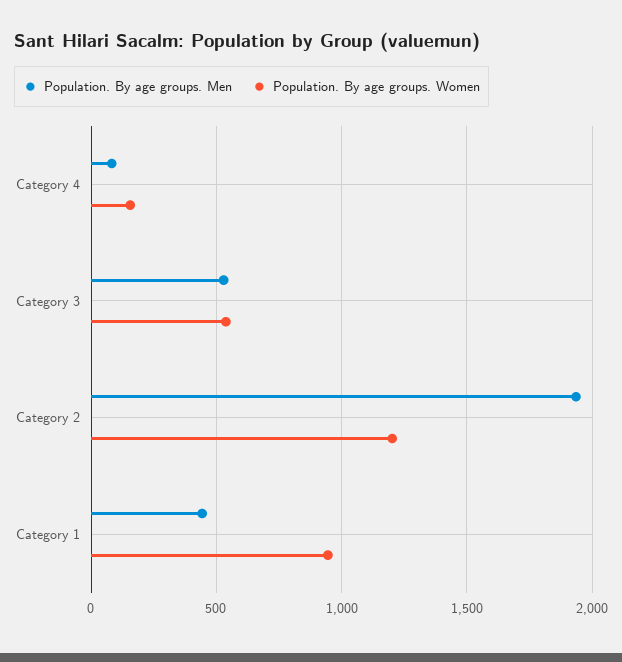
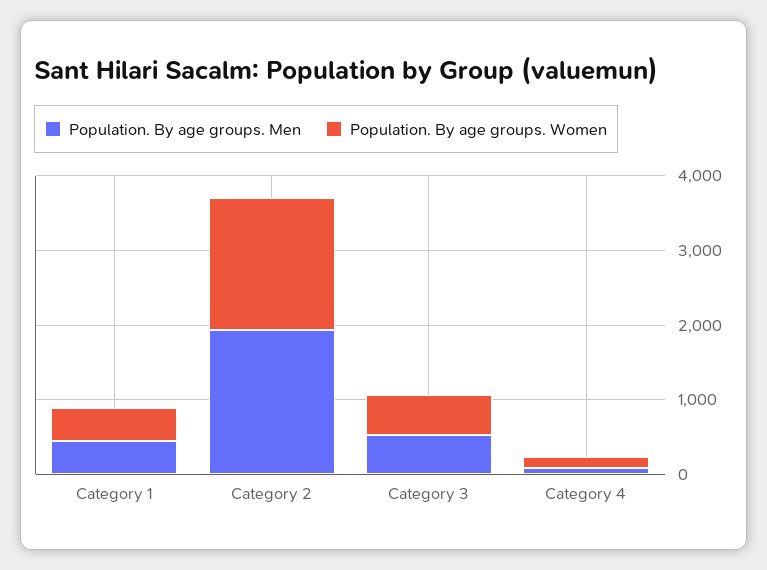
Population. By age groups. Women, Category 2: 1200 -> 1800
Population. By age groups. Women, Category 1: 950 -> 400

